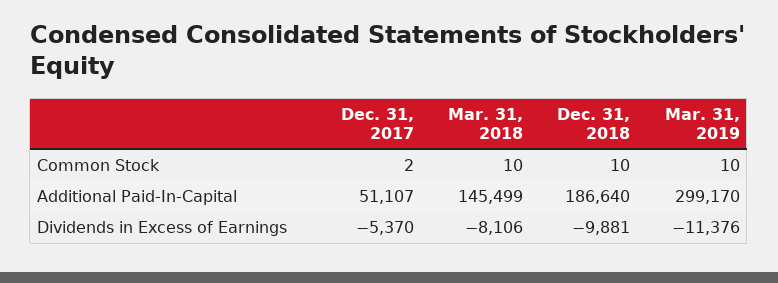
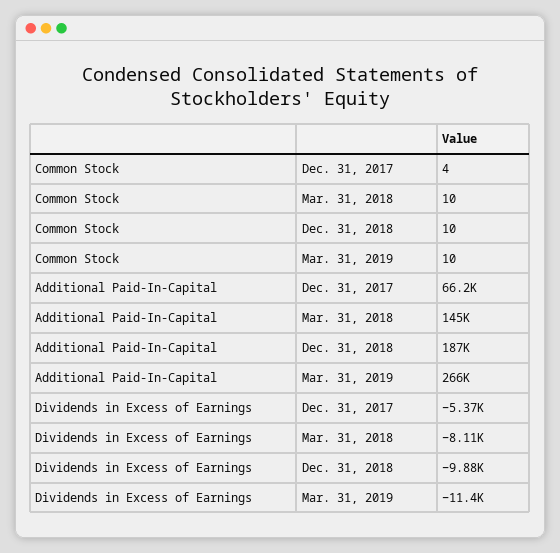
Dec. 31, 2017, Common Stock: 2 -> 4
Dec. 31, 2017, Additional Paid-In-Capital: 51107 -> 66200
Mar. 31, 2019, Additional Paid-In-Capital: 299170 -> 266000

